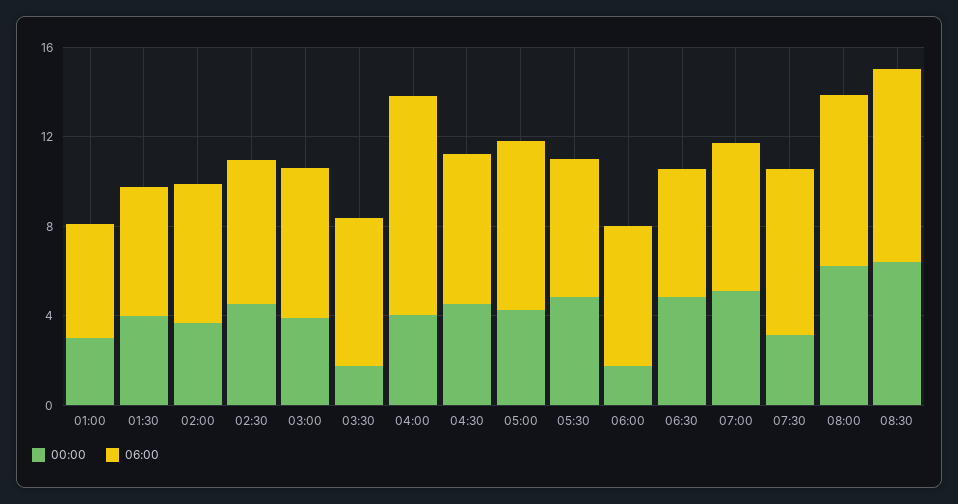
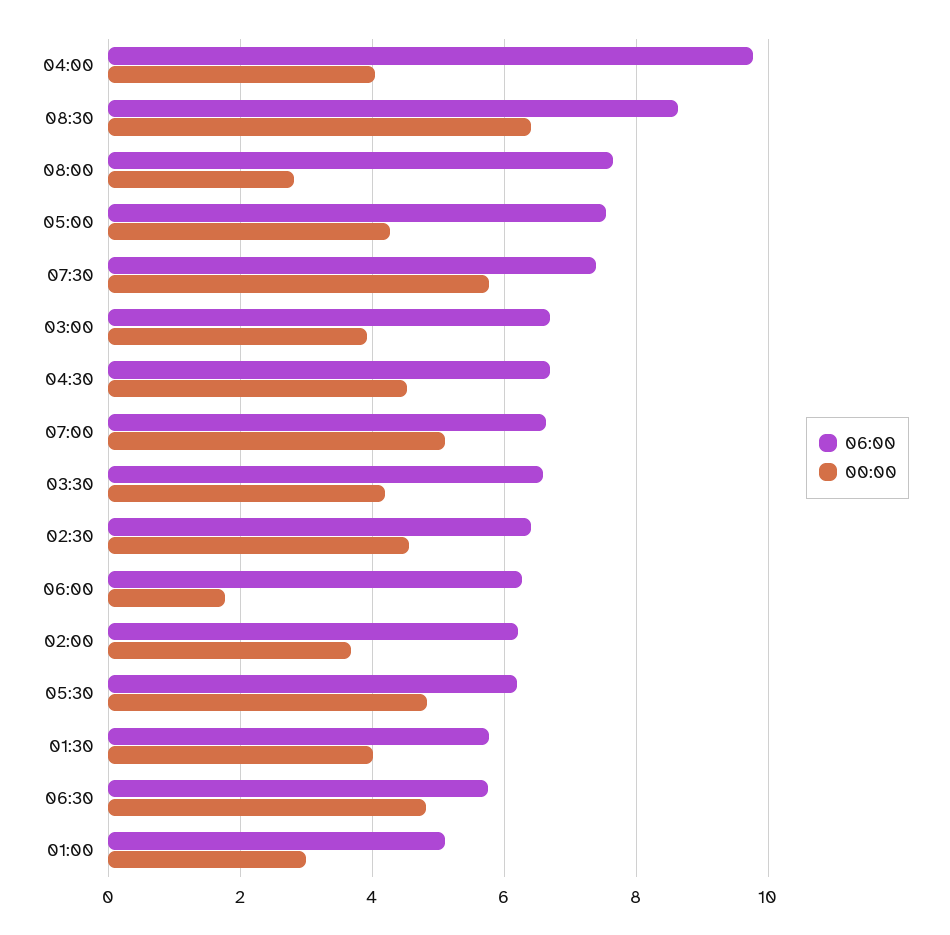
00:00, 03:30: 2 -> 4.2
00:00, 07:30: 3 -> 5.8
00:00, 08:00: 6 -> 2.8

